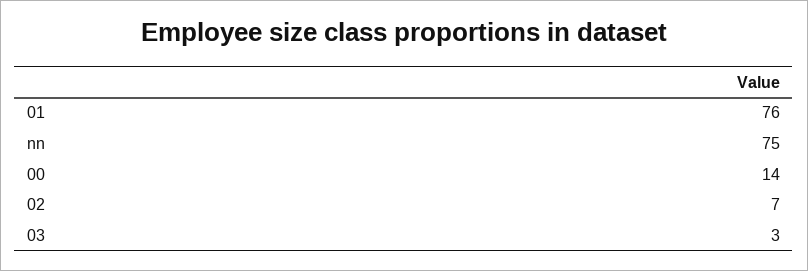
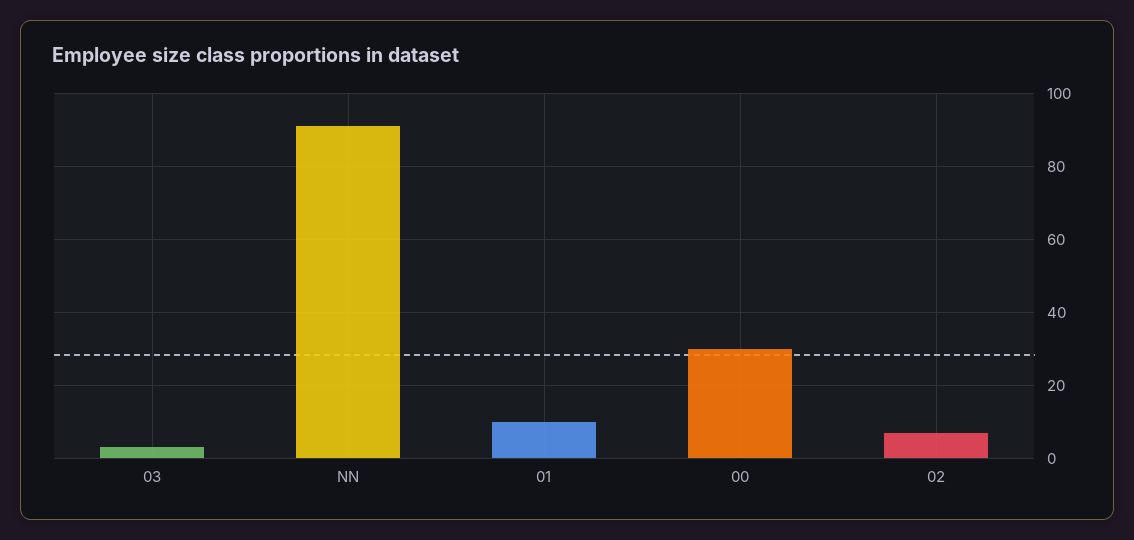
01: 76 -> 10
nn: 75 -> 90
00: 14 -> 30

